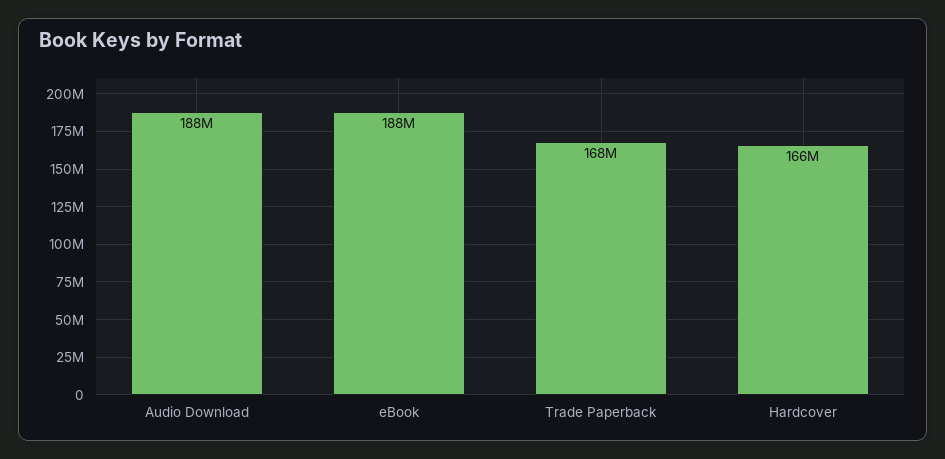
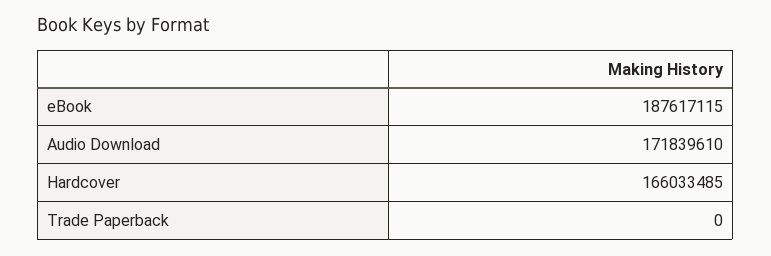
Audio Download: 188000000 -> 171839610
Trade Paperback: 168000000 -> 0

